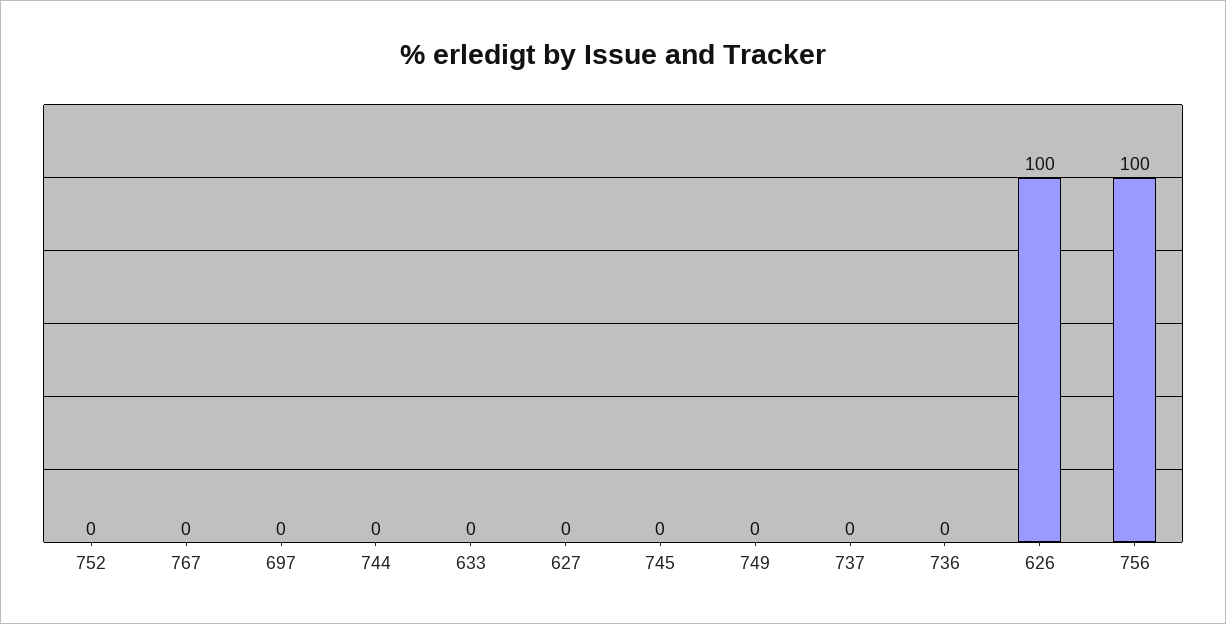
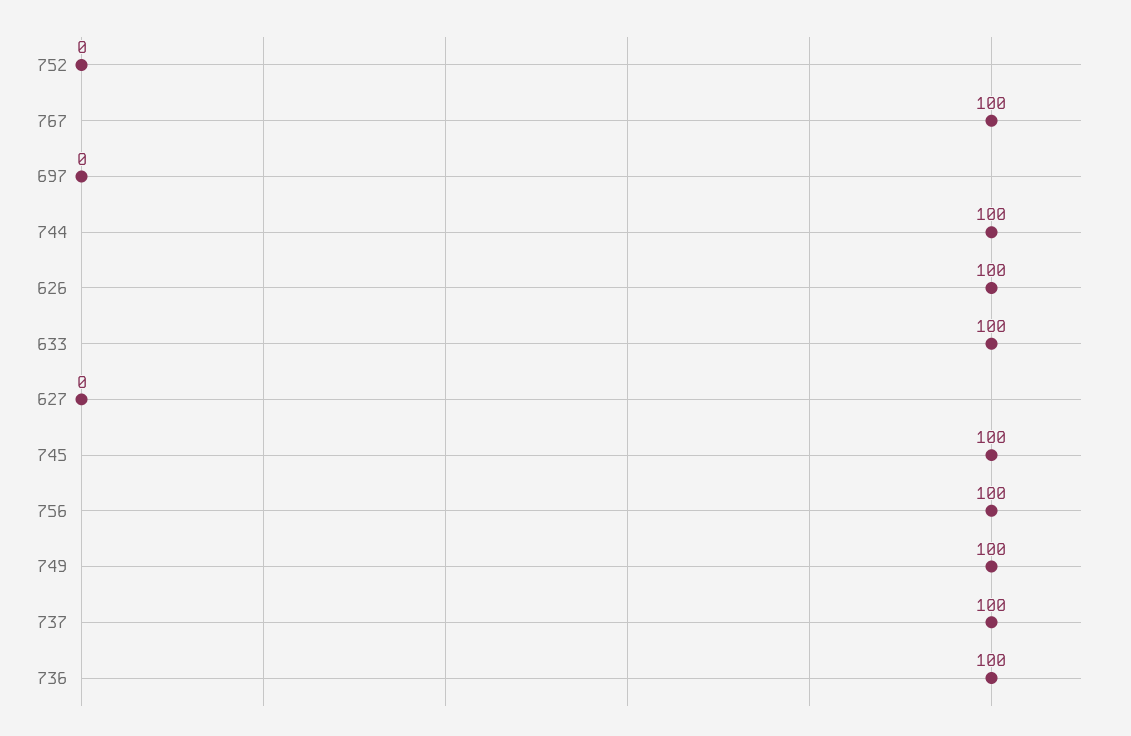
767: 0 -> 100
744: 0 -> 100
633: 0 -> 100
745: 0 -> 100
749: 0 -> 100
737: 0 -> 100
736: 0 -> 100

